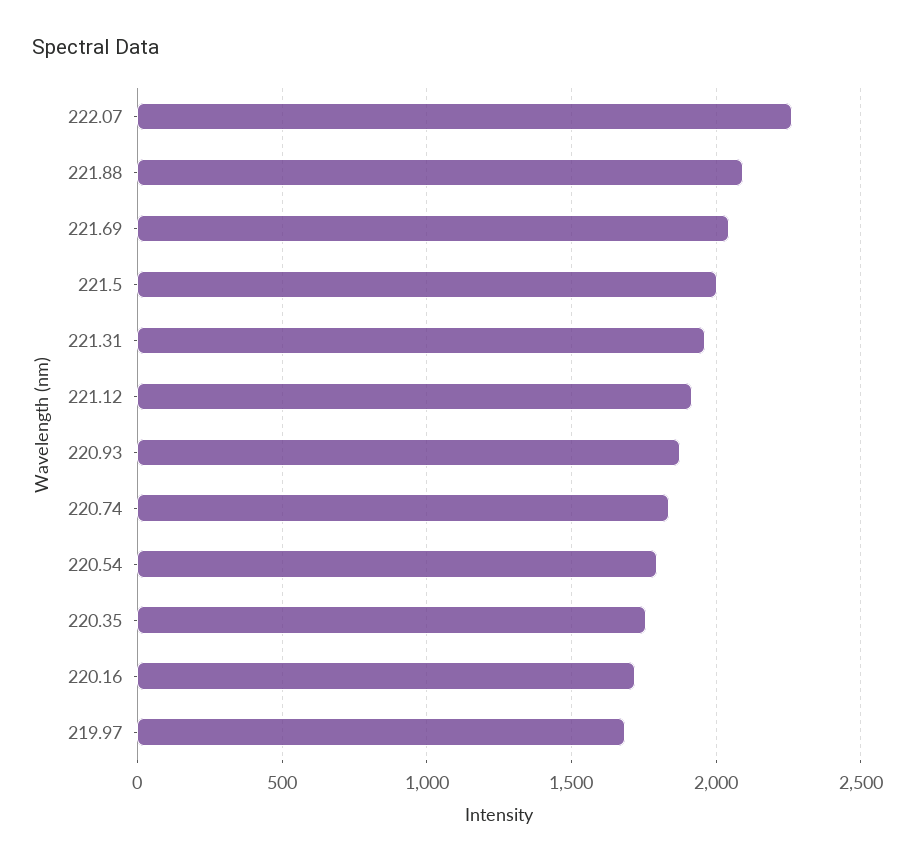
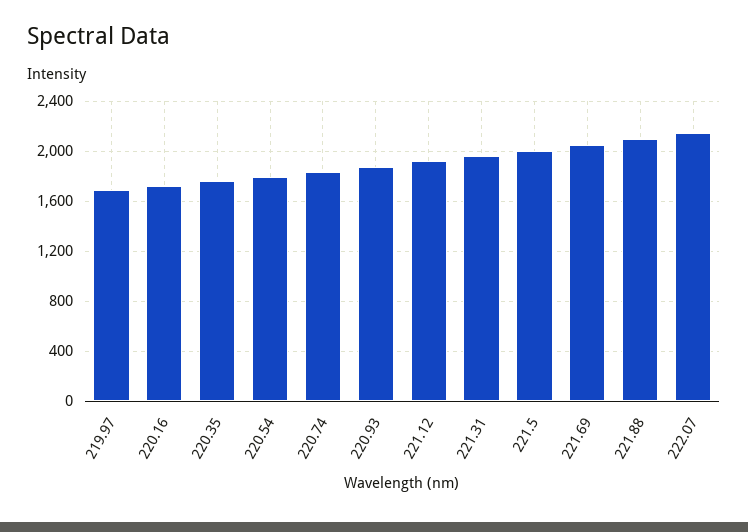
222.07: 2250 -> 2150

